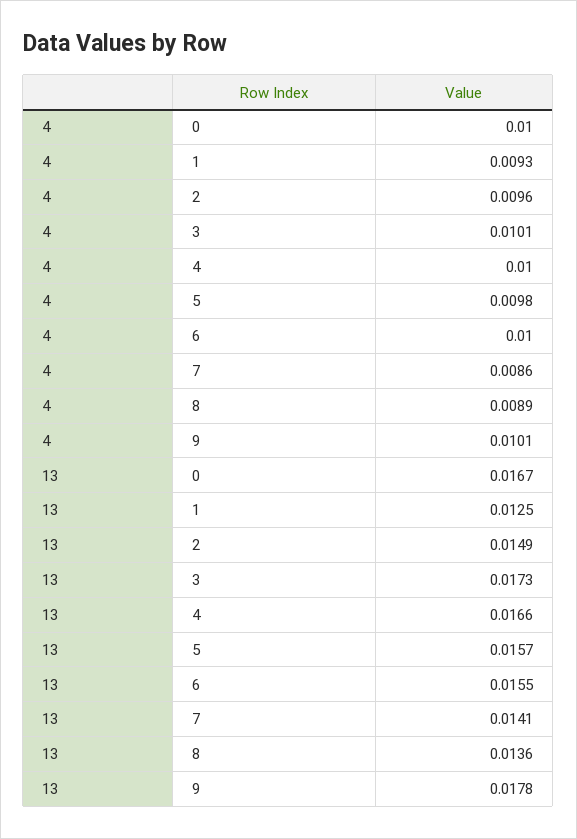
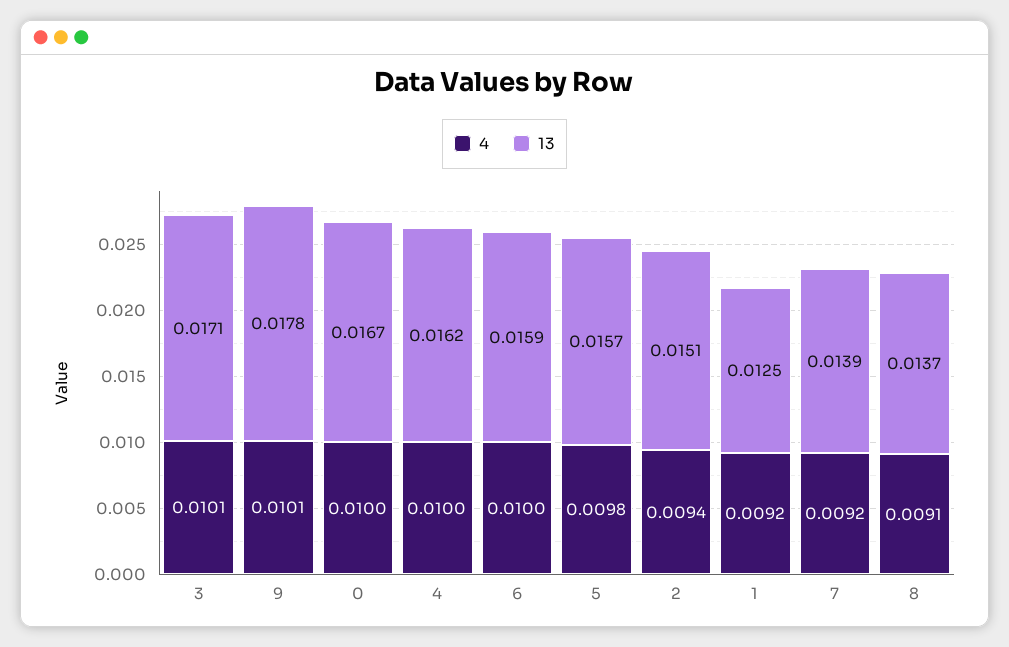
4, 1: 0.0093 -> 0.0092
4, 2: 0.0096 -> 0.0094
4, 7: 0.0086 -> 0.0092
4, 8: 0.0089 -> 0.0091
13, 2: 0.0149 -> 0.0151
13, 3: 0.0173 -> 0.0171
13, 4: 0.0166 -> 0.0162
13, 6: 0.0155 -> 0.0159
13, 7: 0.0141 -> 0.0139
13, 8: 0.0136 -> 0.0137

